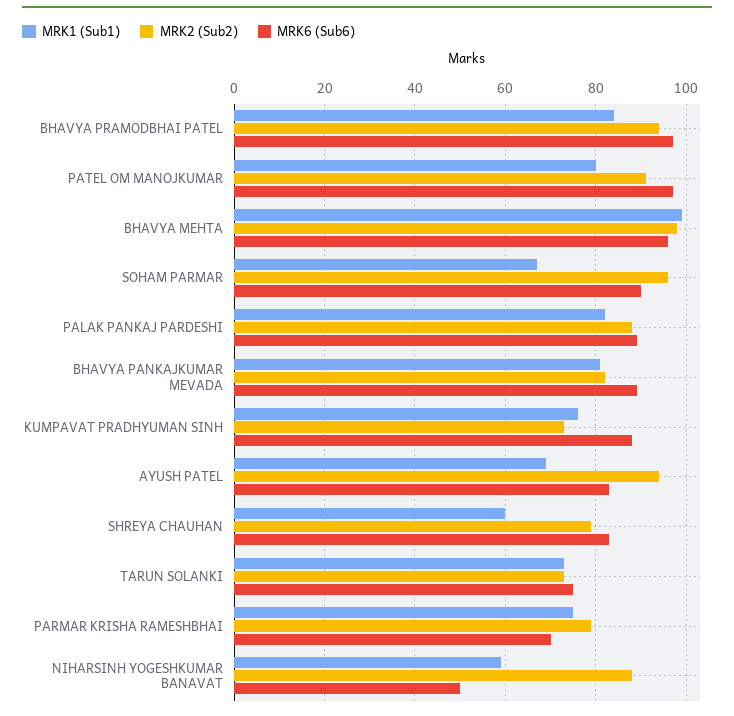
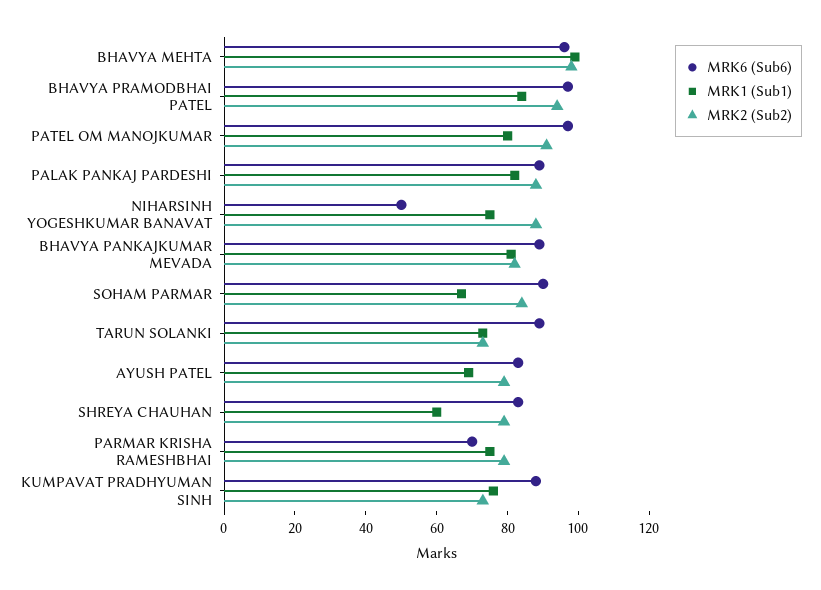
MRK2 (Sub2), SOHAM PARMAR: 95 -> 85
MRK2 (Sub2), AYUSH PATEL: 95 -> 80
MRK6 (Sub6), TARUN SOLANKI: 75 -> 90
MRK1 (Sub1), NIHARSINH YOGESHKUMAR BANAVAT: 60 -> 75

